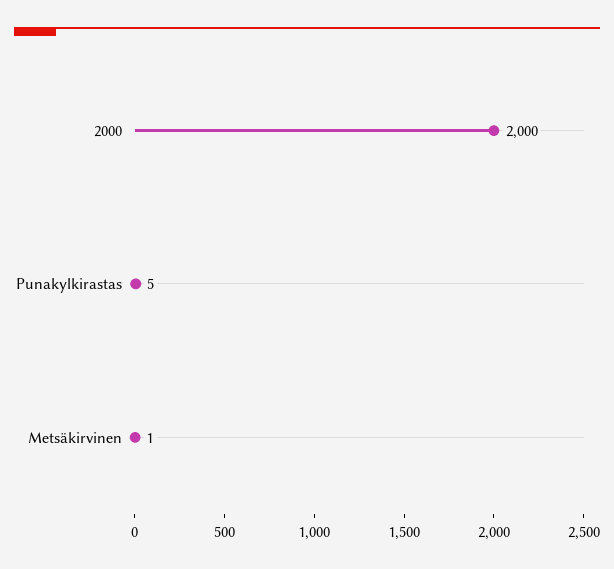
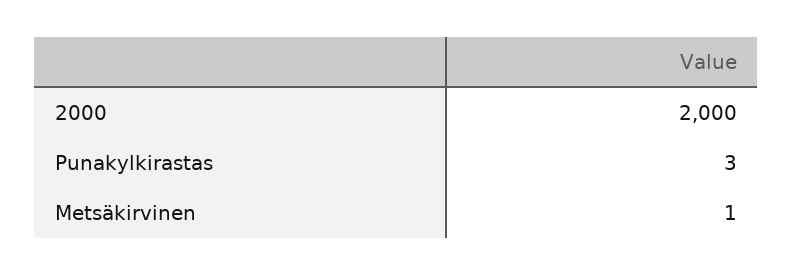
Punakylkirastas: 5 -> 3

